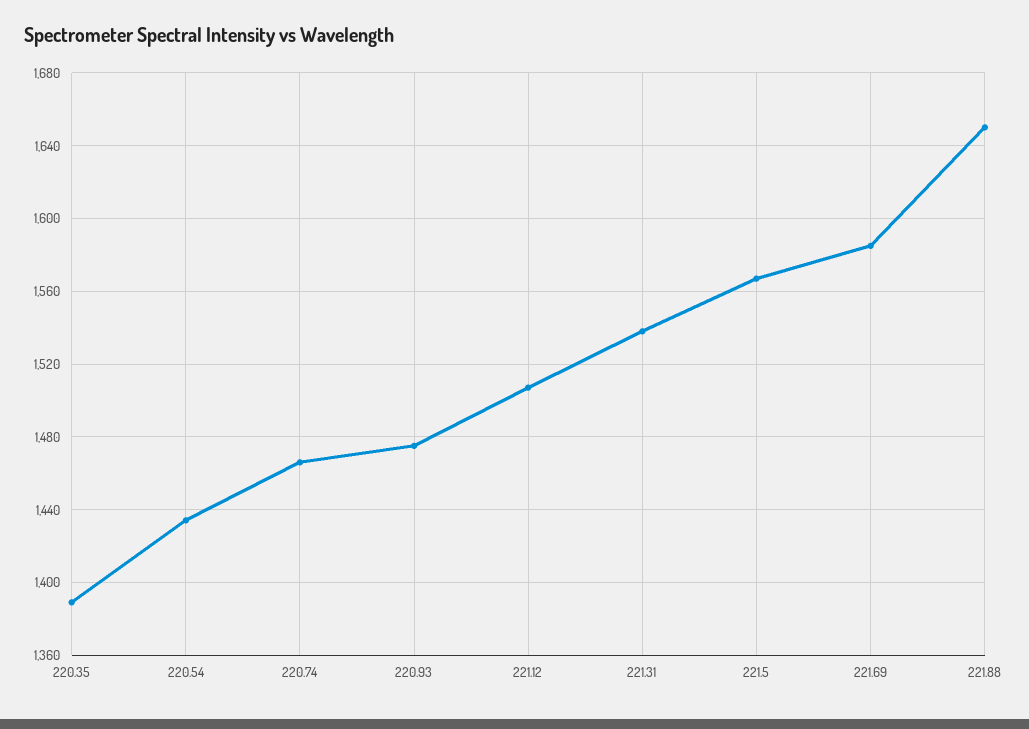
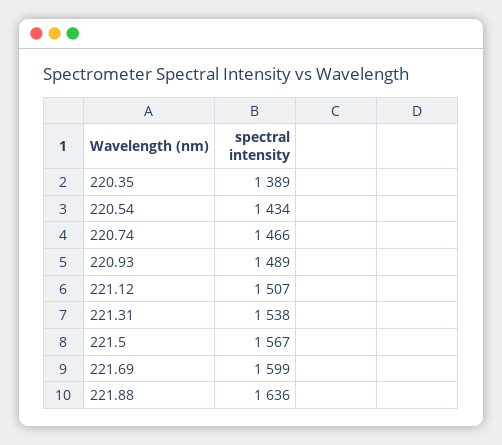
220.93: 1475 -> 1489
221.69: 1585 -> 1599
221.88: 1650 -> 1636

